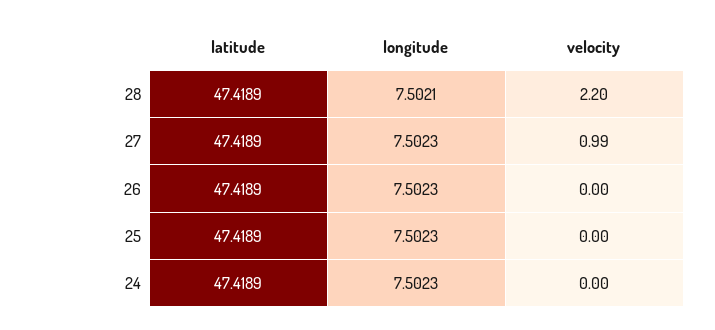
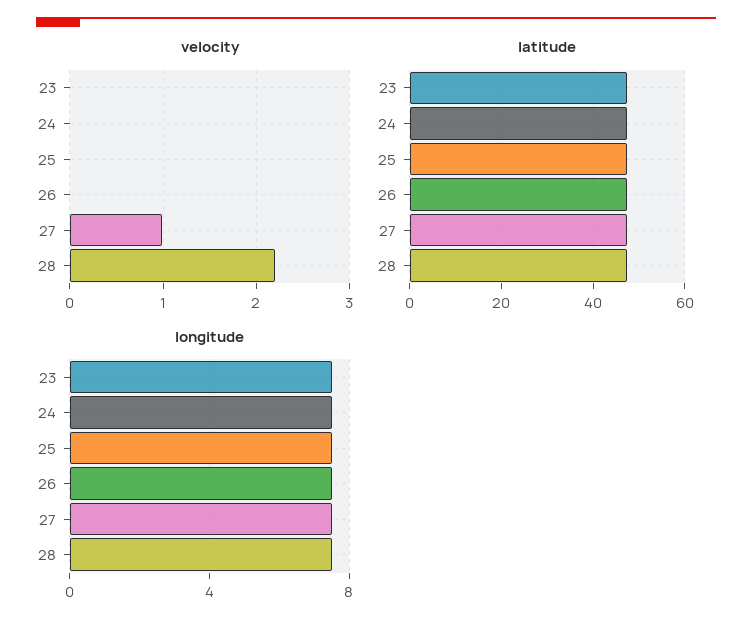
velocity, 23: none -> 0
latitude, 23: none -> 48
longitude, 23: none -> 7.5

